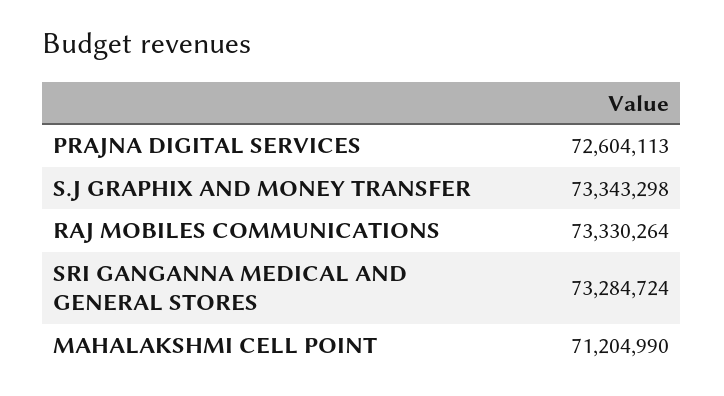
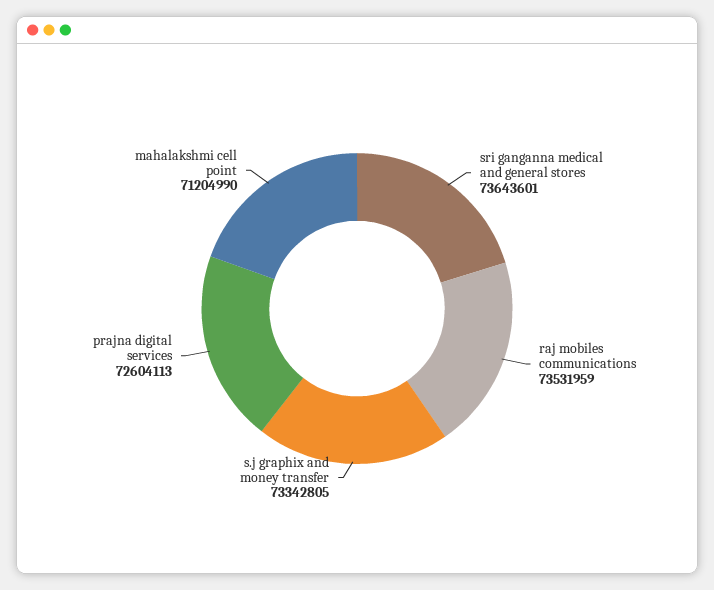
S.J GRAPHIX AND MONEY TRANSFER: 73343298 -> 73342805
RAJ MOBILES COMMUNICATIONS: 73330264 -> 73531959
SRI GANGANNA MEDICAL AND GENERAL STORES: 73284724 -> 73643601

